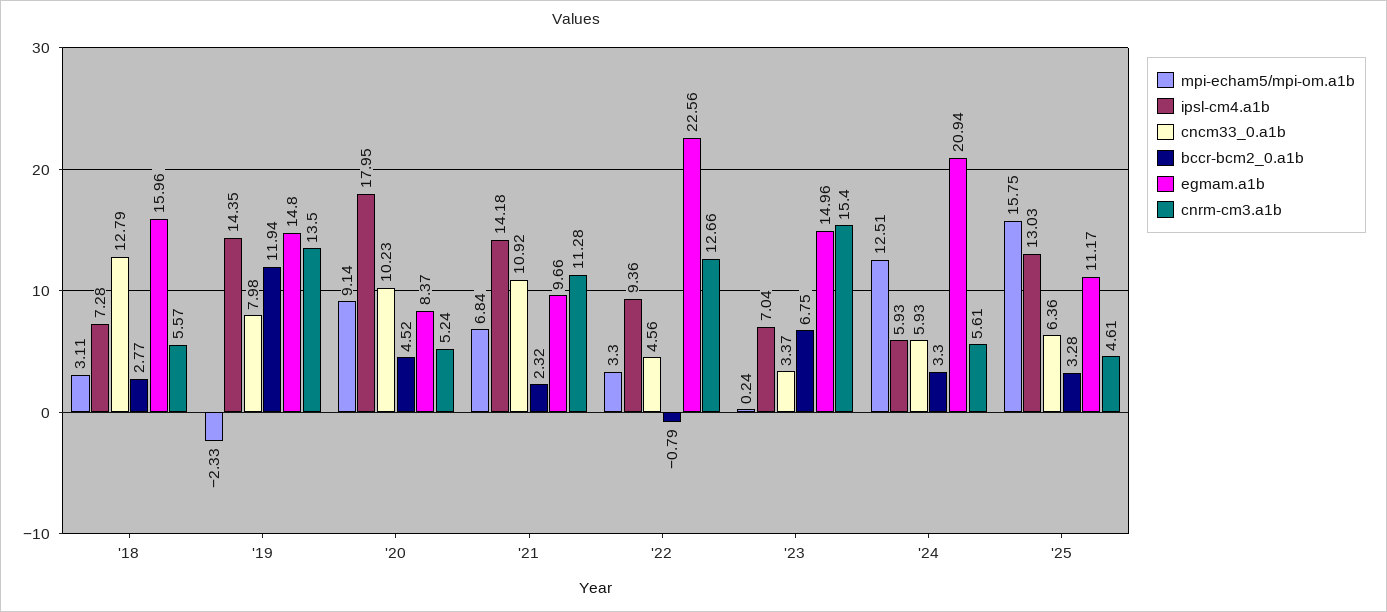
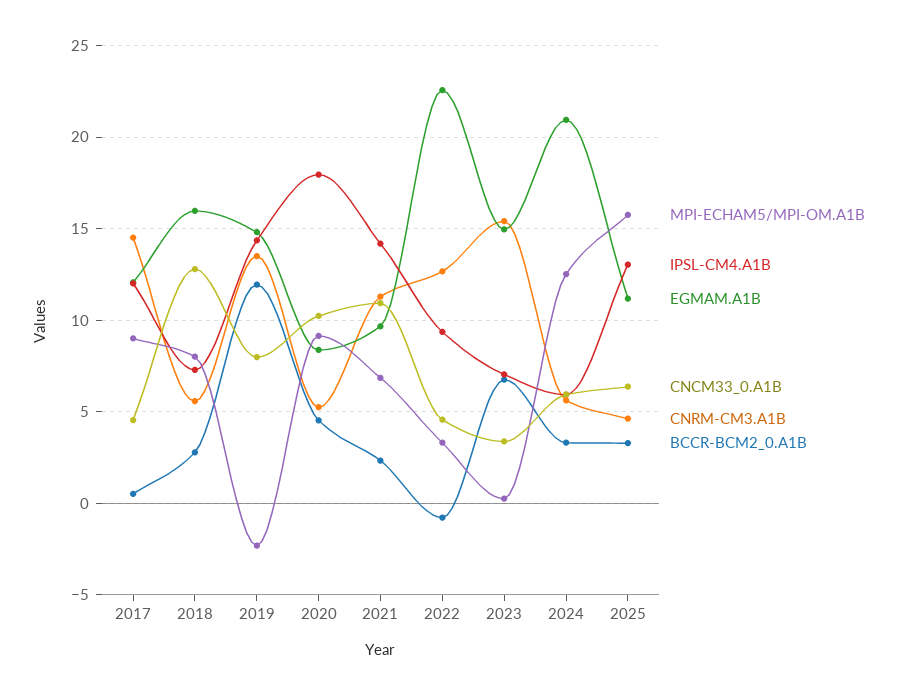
mpi-echam5/mpi-om.a1b, '18: 3.11 -> 8
mpi-echam5/mpi-om.a1b, 2017: none -> 9
ipsl-cm4.a1b, 2017: none -> 12
egmam.a1b, 2017: none -> 12
cncm33_0.a1b, 2017: none -> 4.5
cnrm-cm3.a1b, 2017: none -> 14.5
bccr-bcm2_0.a1b, 2017: none -> 0.5

